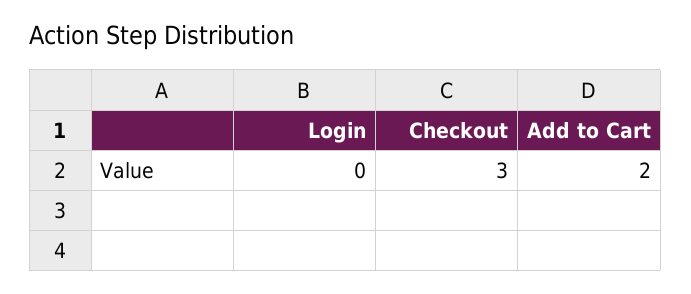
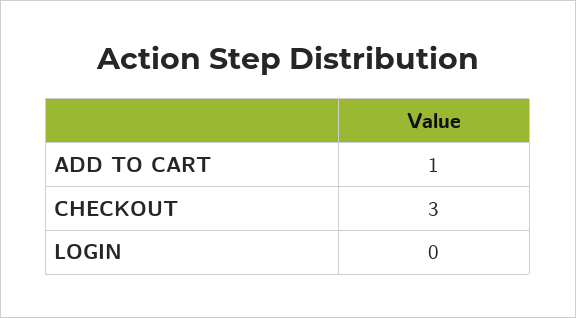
Add to Cart: 2 -> 1

